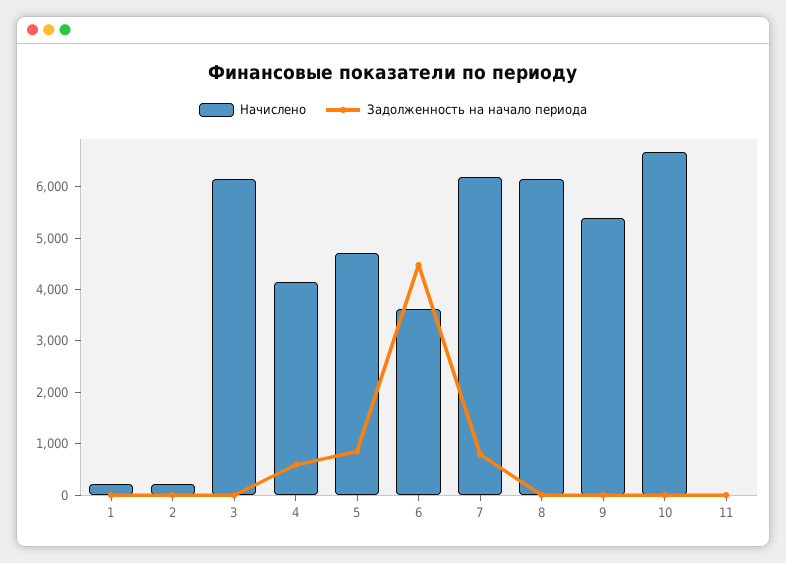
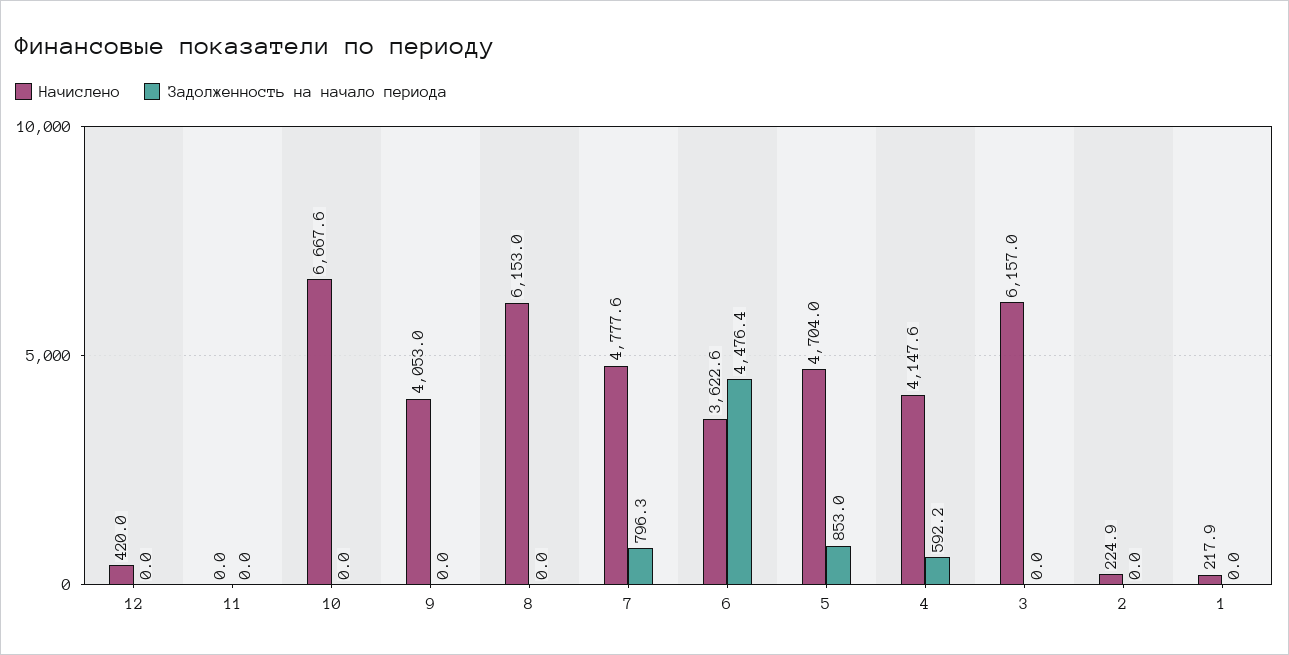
Начислено, 7: 6200 -> 4777.6
Начислено, 9: 5400 -> 4053
Начислено, 12: none -> 420
Задолженность на начало периода, 12: none -> 0

